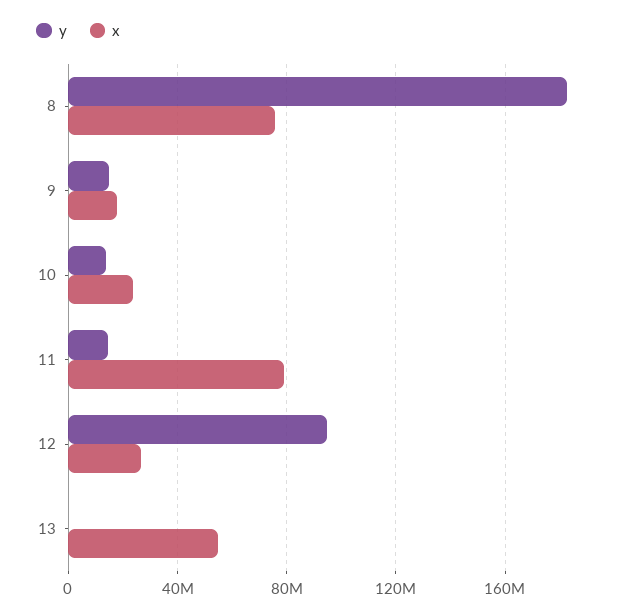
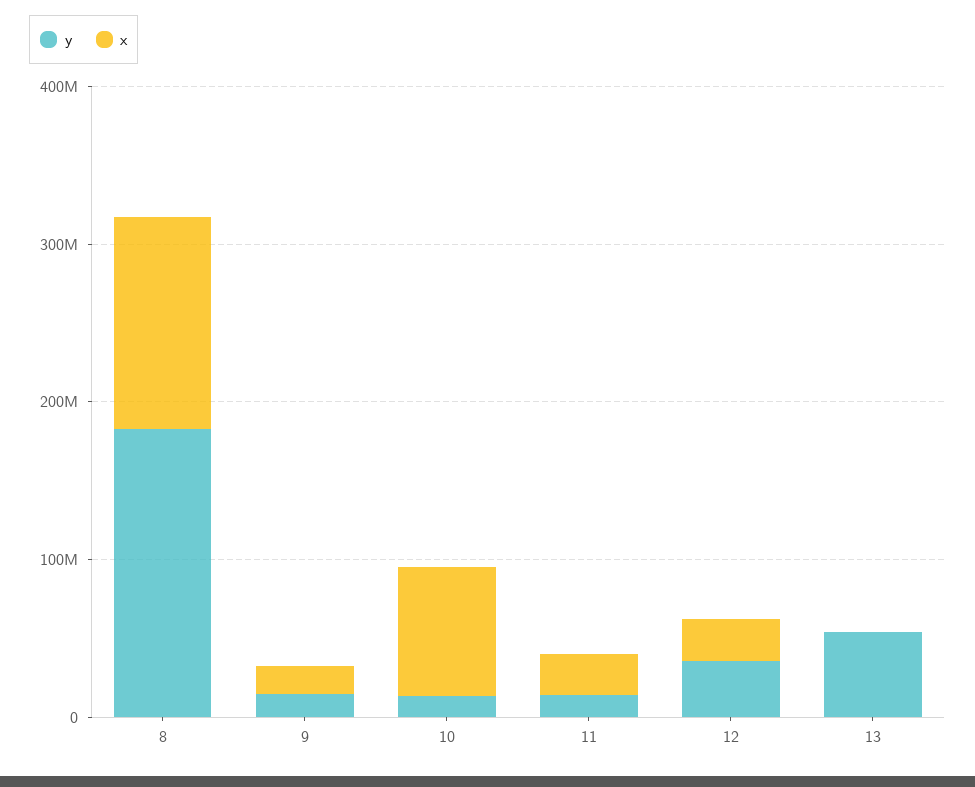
x, 8: 75000000 -> 140000000
x, 10: 25000000 -> 80000000
x, 11: 80000000 -> 20000000
y, 12: 95000000 -> 40000000
y, 13: 0 -> 60000000
x, 13: 55000000 -> 0

